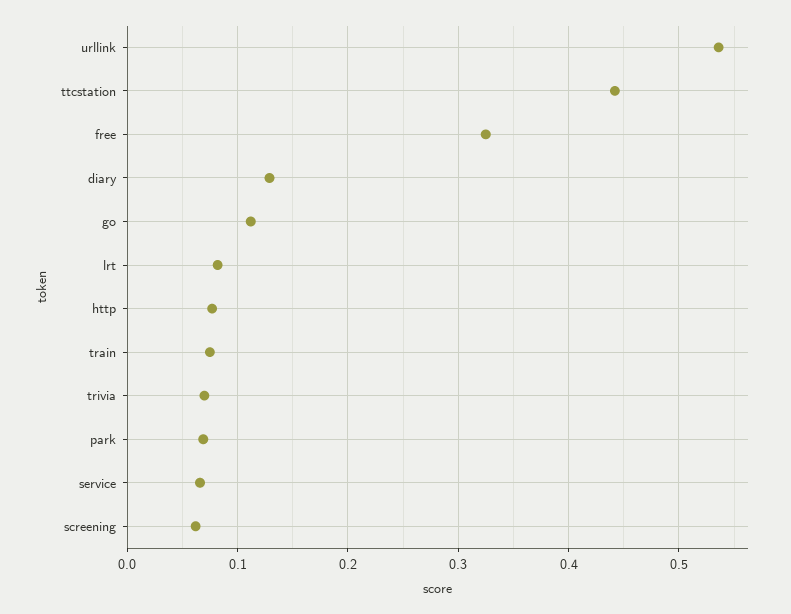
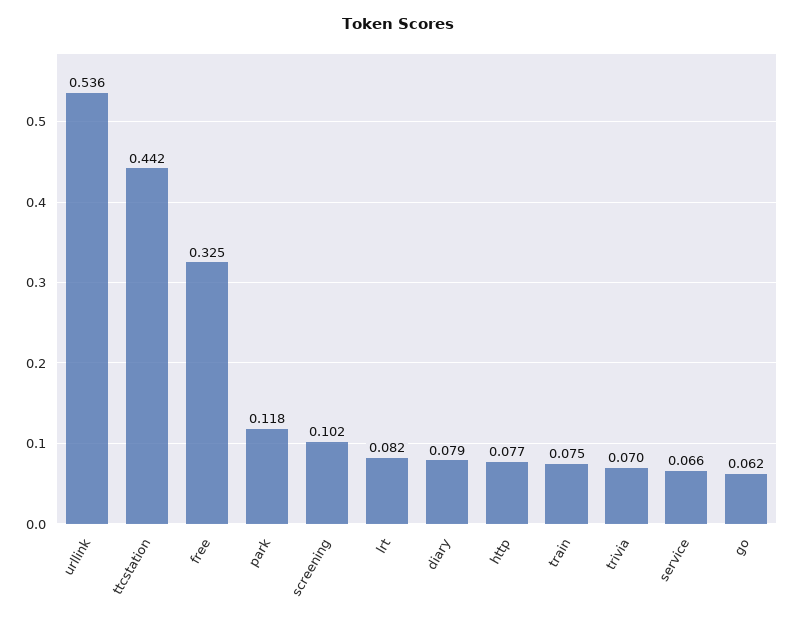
diary: 0.13 -> 0.079
go: 0.11 -> 0.062
park: 0.07 -> 0.118
screening: 0.06 -> 0.102

